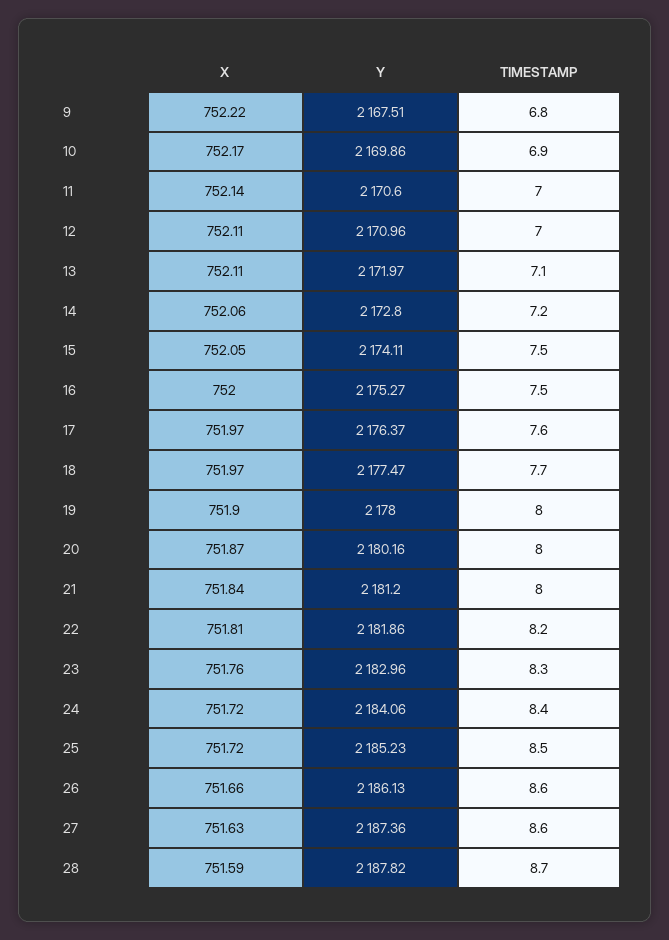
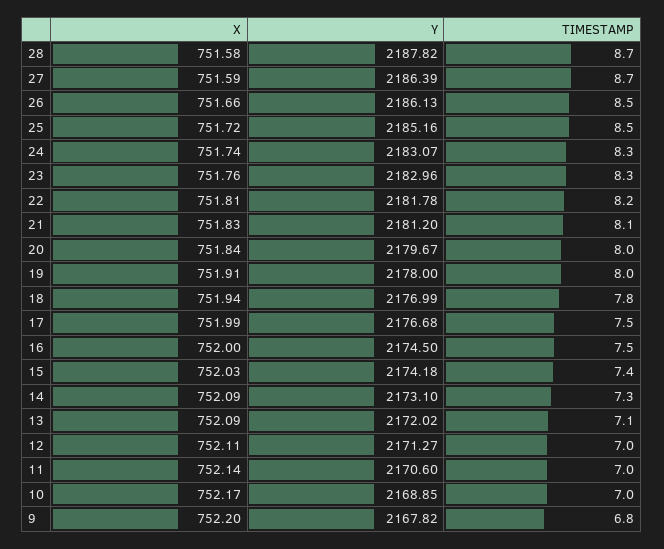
X, 9: 752.22 -> 752.2
Y, 9: 2167.51 -> 2167.82
Y, 10: 2169.86 -> 2168.85
TIMESTAMP, 10: 6.9 -> 7
Y, 12: 2170.96 -> 2171.27
X, 13: 752.11 -> 752.09
Y, 13: 2171.97 -> 2172.02
X, 14: 752.06 -> 752.09
Y, 14: 2172.8 -> 2173.1
TIMESTAMP, 14: 7.2 -> 7.3
X, 15: 752.05 -> 752.03
Y, 15: 2174.11 -> 2174.18
TIMESTAMP, 15: 7.5 -> 7.4
Y, 16: 2175.27 -> 2174.5
X, 17: 751.97 -> 751.99
Y, 17: 2176.37 -> 2176.68
TIMESTAMP, 17: 7.6 -> 7.5
X, 18: 751.97 -> 751.94
Y, 18: 2177.47 -> 2176.99
TIMESTAMP, 18: 7.7 -> 7.8
X, 19: 751.9 -> 751.91
X, 20: 751.87 -> 751.84
Y, 20: 2180.16 -> 2179.67
X, 21: 751.84 -> 751.83
TIMESTAMP, 21: 8 -> 8.1
Y, 22: 2181.86 -> 2181.78
X, 24: 751.72 -> 751.74
Y, 24: 2184.06 -> 2183.07
TIMESTAMP, 24: 8.4 -> 8.3
Y, 25: 2185.23 -> 2185.16
TIMESTAMP, 26: 8.6 -> 8.5
X, 27: 751.63 -> 751.59
Y, 27: 2187.36 -> 2186.39
TIMESTAMP, 27: 8.6 -> 8.7
X, 28: 751.59 -> 751.58

